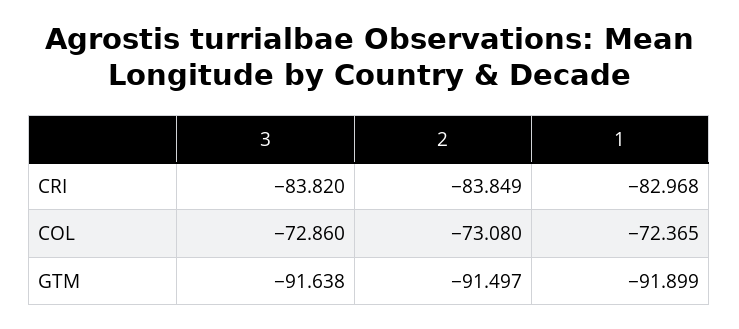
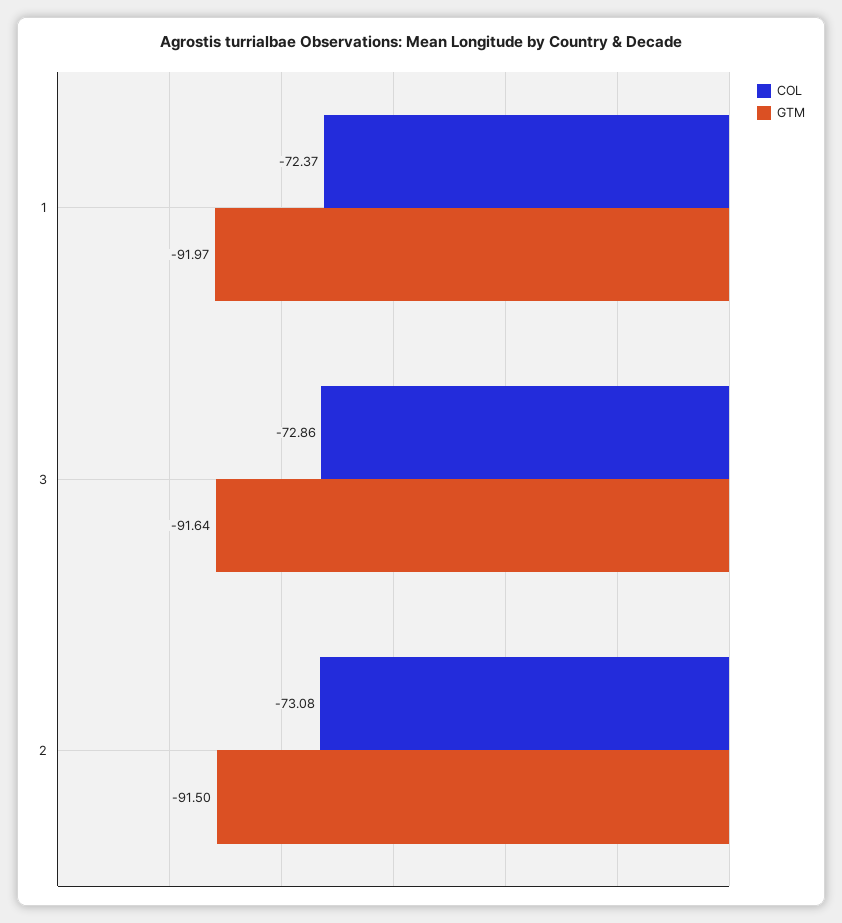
CRI, 3: -83.82 -> none
CRI, 2: -83.849 -> none
CRI, 1: -82.968 -> none
GTM, 1: -91.899 -> -91.97

